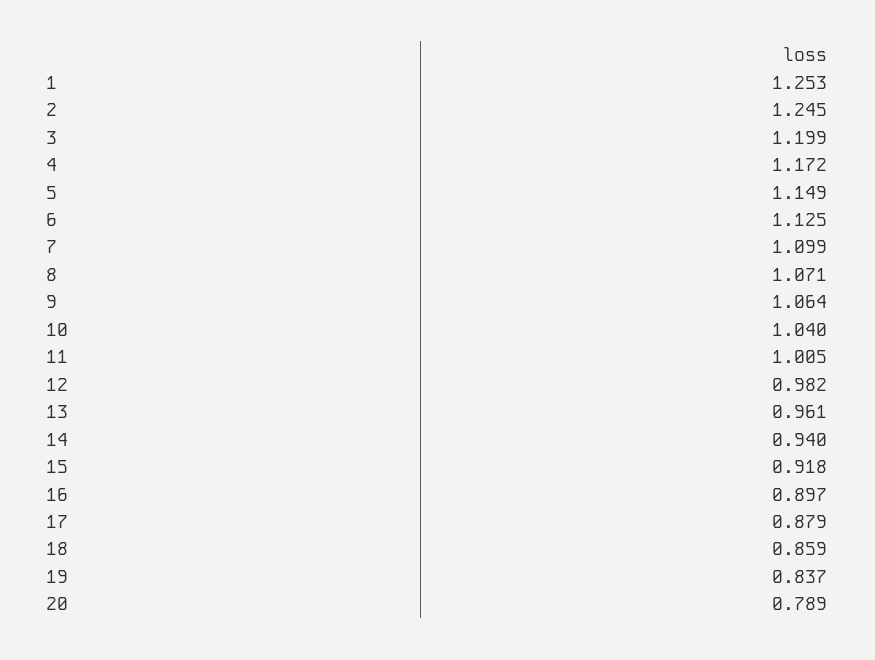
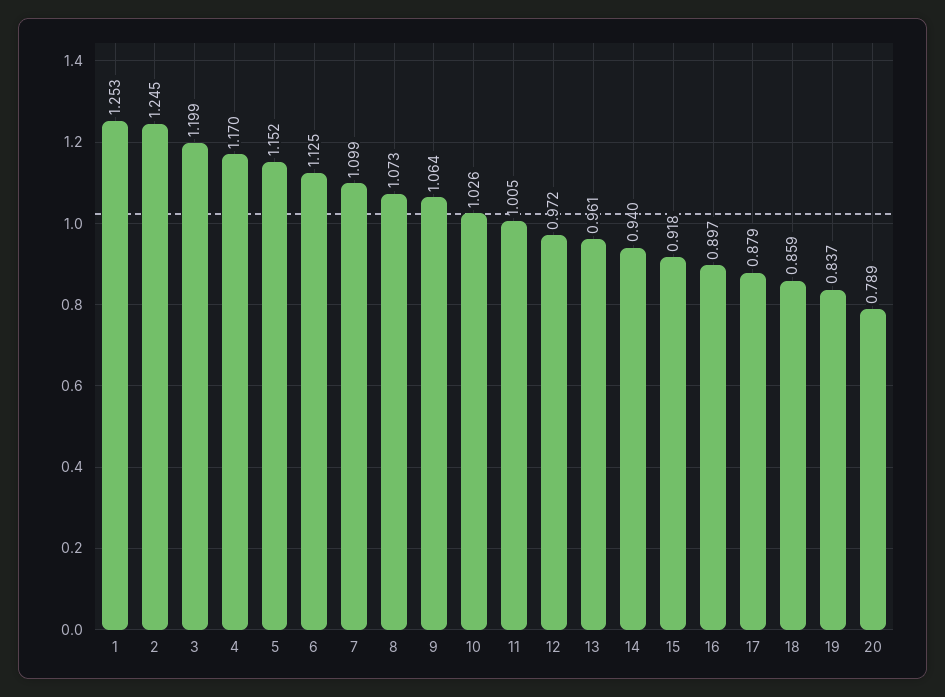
4: 1.172 -> 1.17
5: 1.149 -> 1.152
8: 1.071 -> 1.073
10: 1.04 -> 1.026
12: 0.982 -> 0.972

